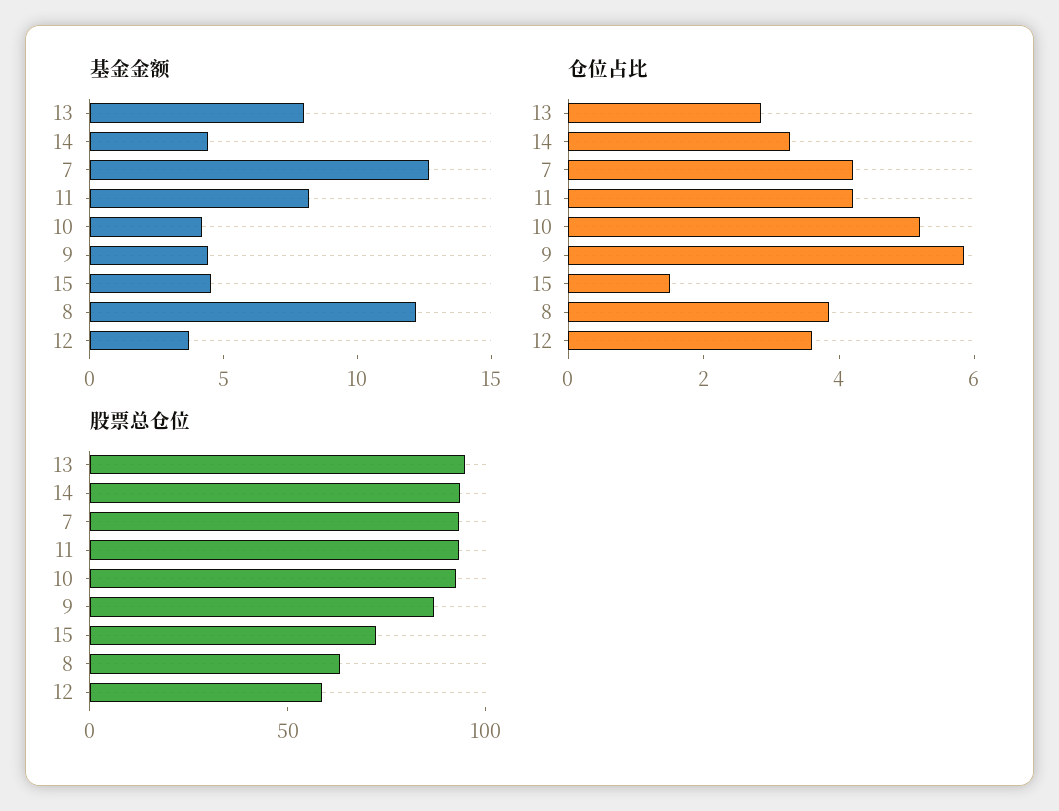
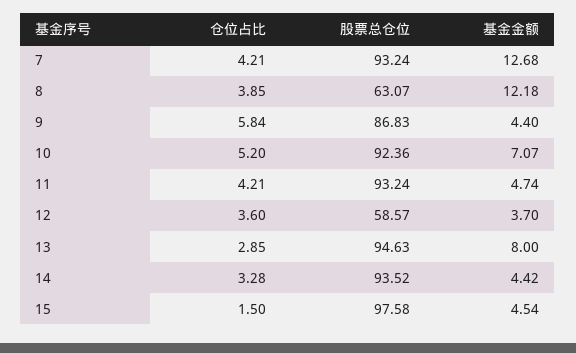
基金金额, 11: 8 -> 4.74
基金金额, 10: 4 -> 7.07
股票总仓位, 15: 70 -> 97.58

